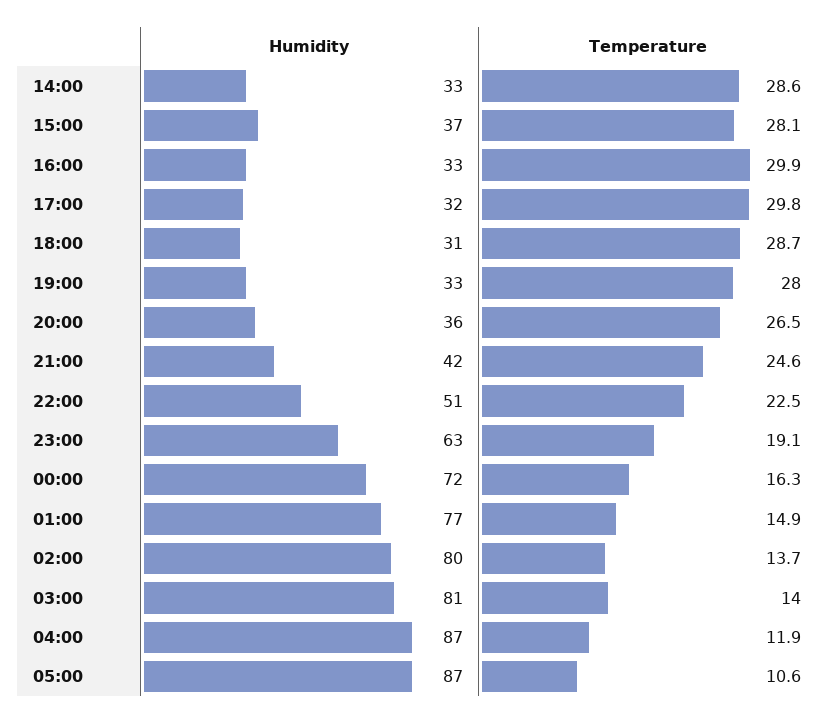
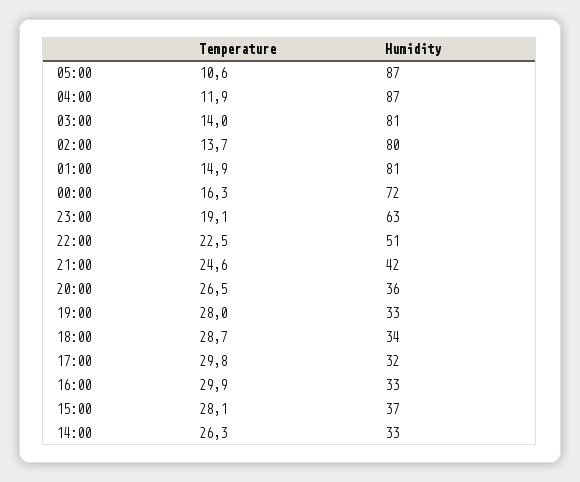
Temperature, 14:00: 28.6 -> 26.3
Humidity, 18:00: 31 -> 34
Humidity, 01:00: 77 -> 81

